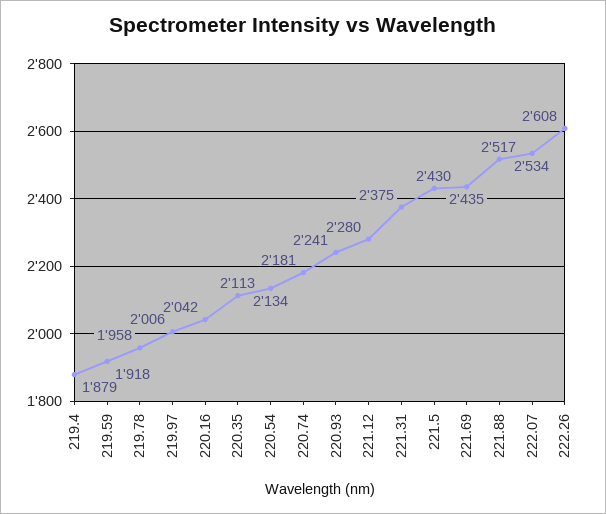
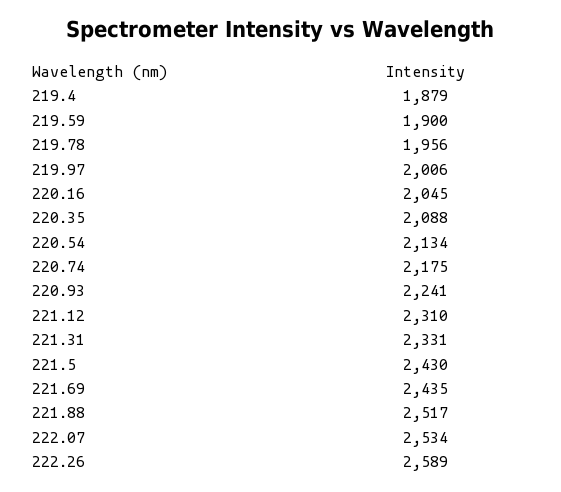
219.59: 1918 -> 1900
219.78: 1958 -> 1956
220.16: 2042 -> 2045
220.35: 2113 -> 2088
220.74: 2181 -> 2175
221.12: 2280 -> 2310
221.31: 2375 -> 2331
222.26: 2608 -> 2589

